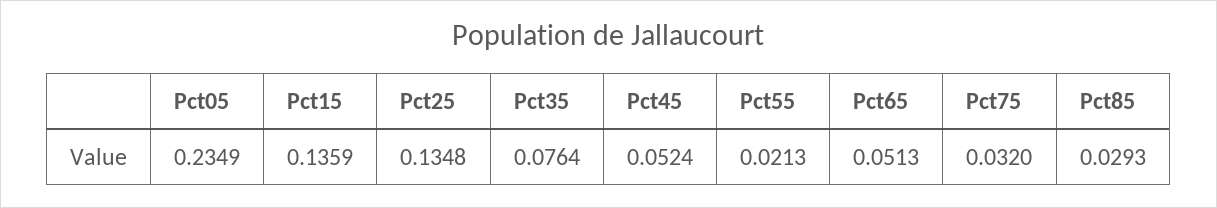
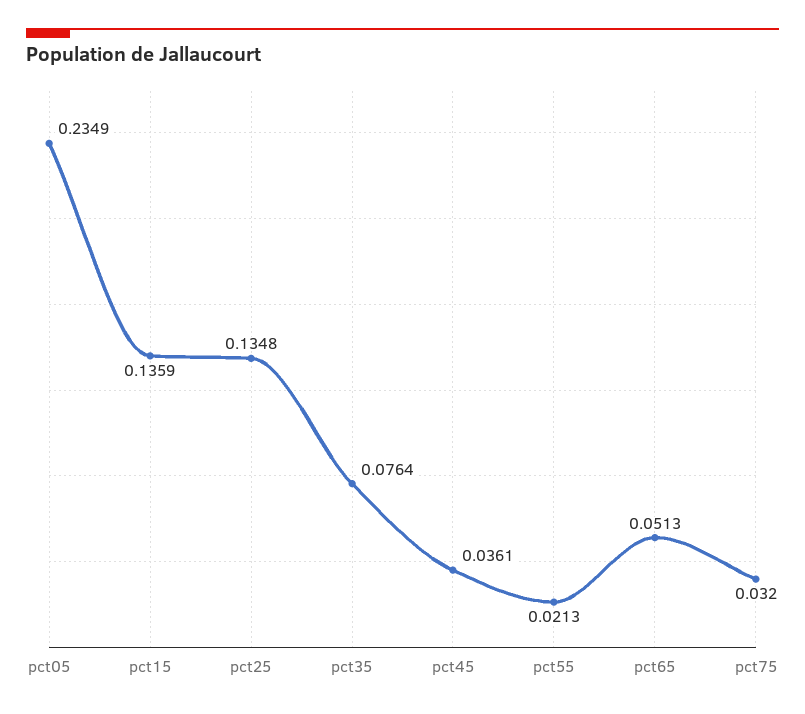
Pct45: 0.0524 -> 0.0361
Pct85: 0.0293 -> none

